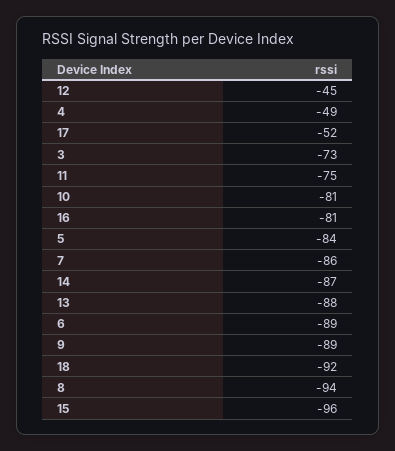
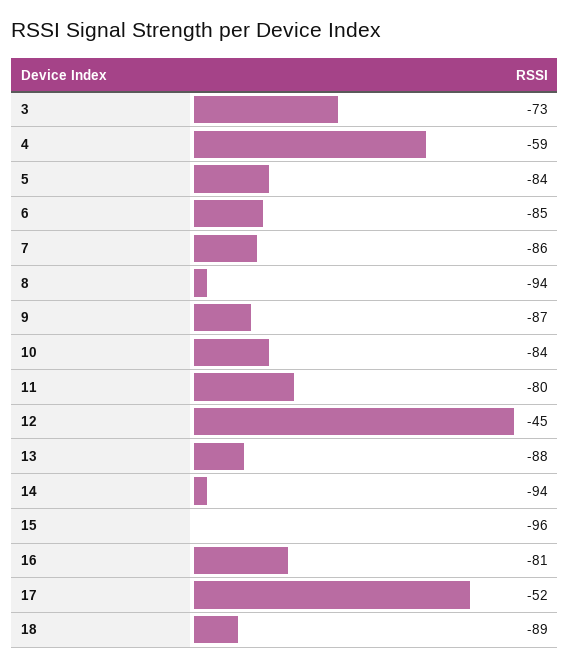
4: -49 -> -59
11: -75 -> -80
10: -81 -> -84
14: -87 -> -94
6: -89 -> -85
9: -89 -> -87
18: -92 -> -89

